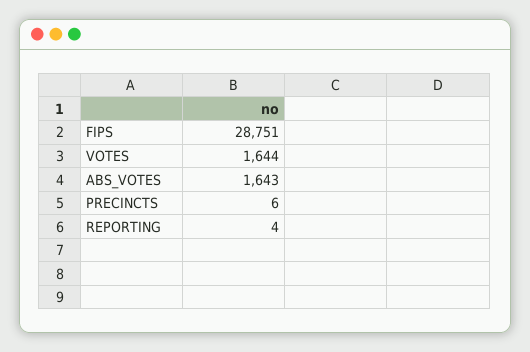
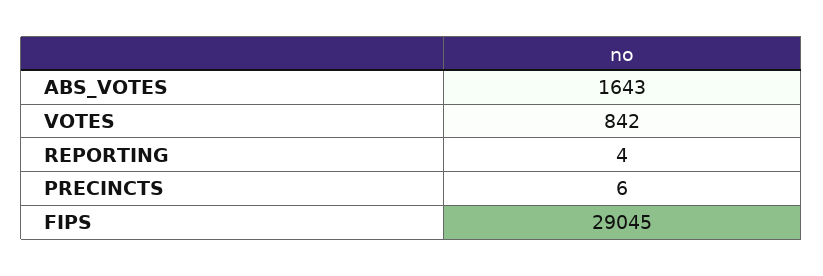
FIPS: 28751 -> 29045
VOTES: 1644 -> 842

